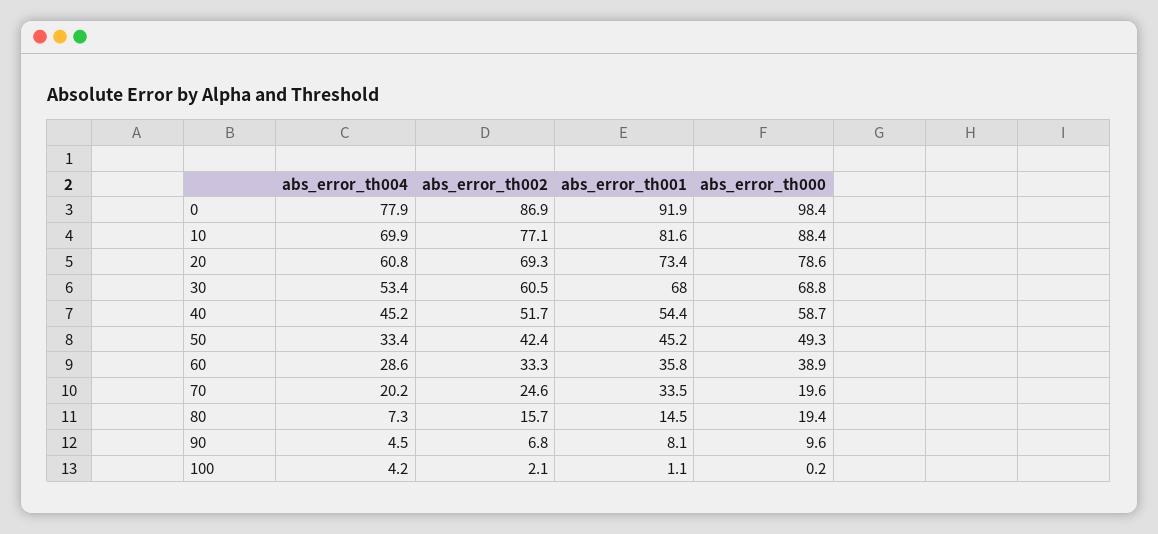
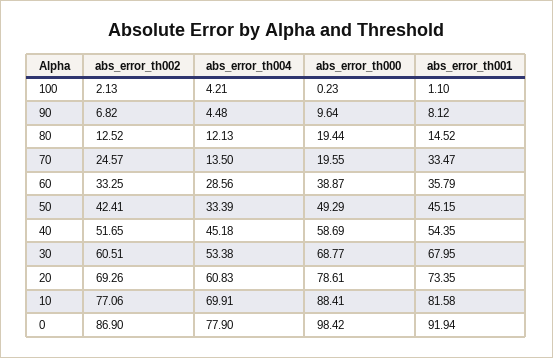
abs_error_th004, 70: 20.2 -> 13.5
abs_error_th004, 80: 7.3 -> 12.13
abs_error_th002, 80: 15.7 -> 12.52

